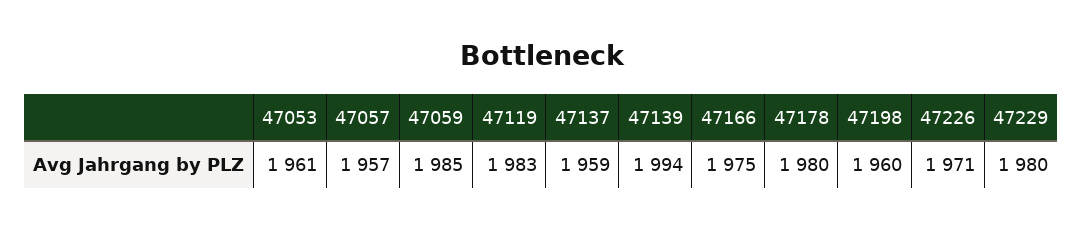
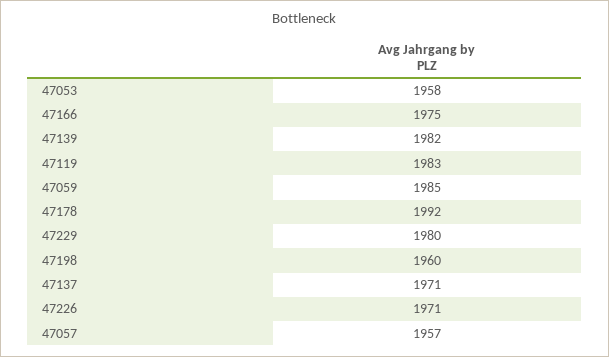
47053: 1961 -> 1958
47137: 1959 -> 1971
47139: 1994 -> 1982
47178: 1980 -> 1992

